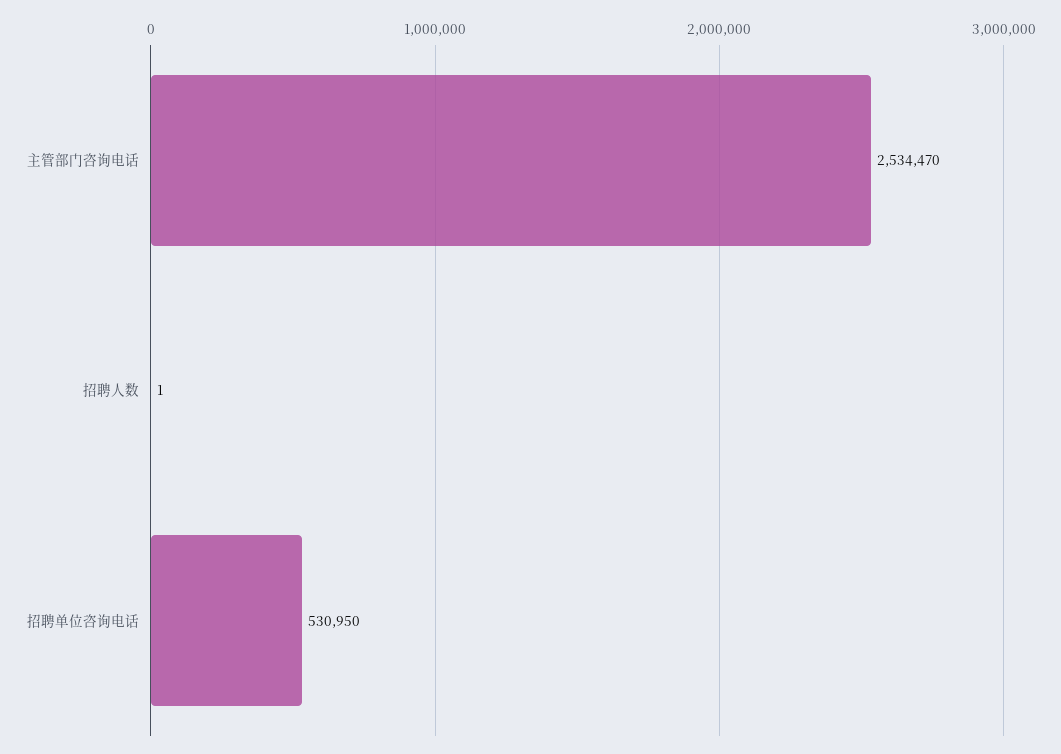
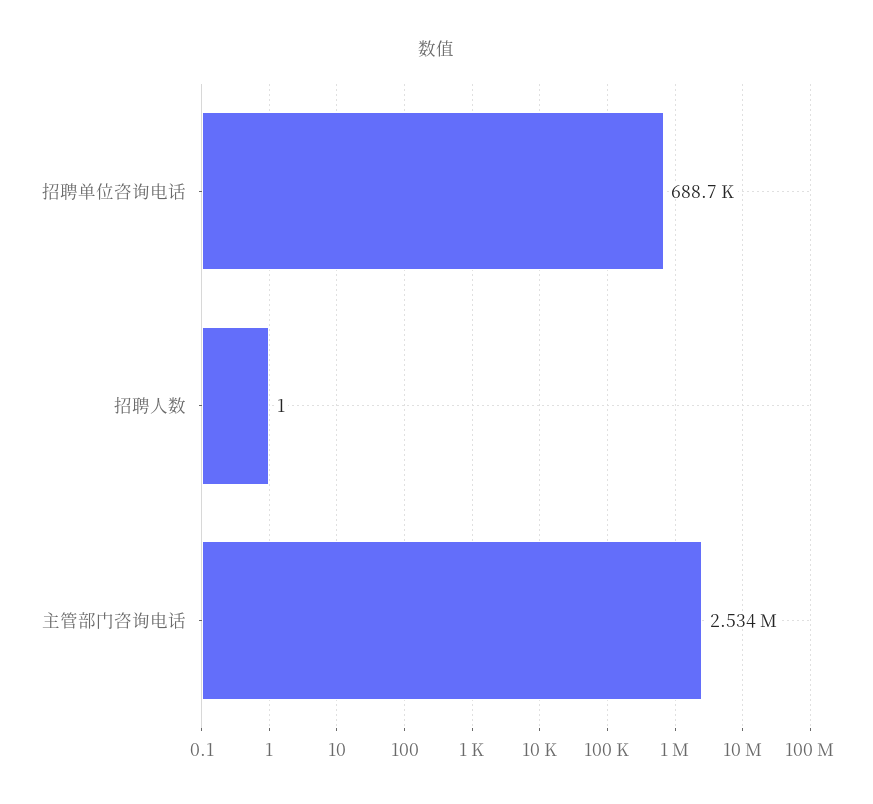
招聘单位咨询电话: 530950 -> 688700

